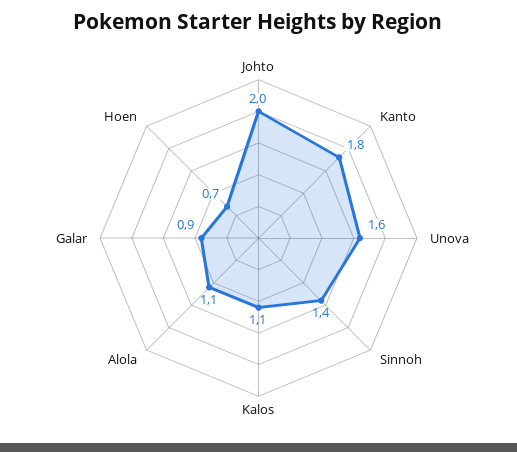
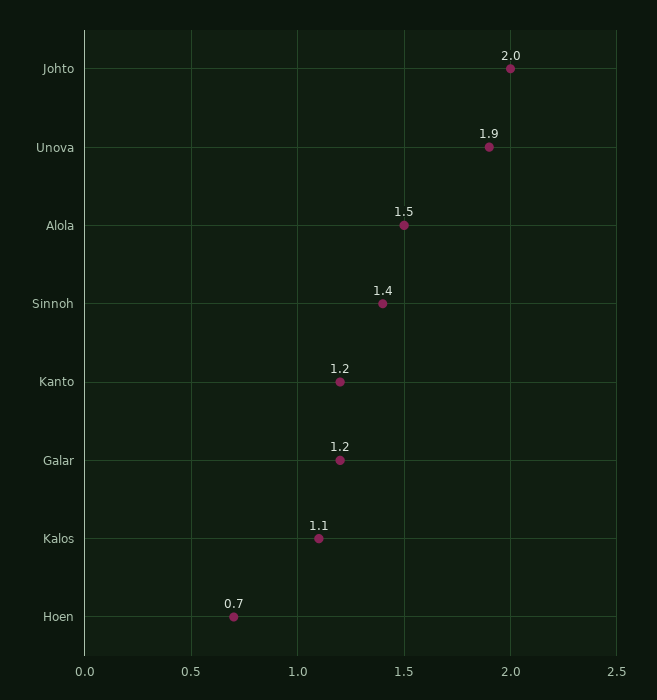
Kanto: 1.8 -> 1.2
Unova: 1.6 -> 1.9
Alola: 1.1 -> 1.5
Galar: 0.9 -> 1.2

